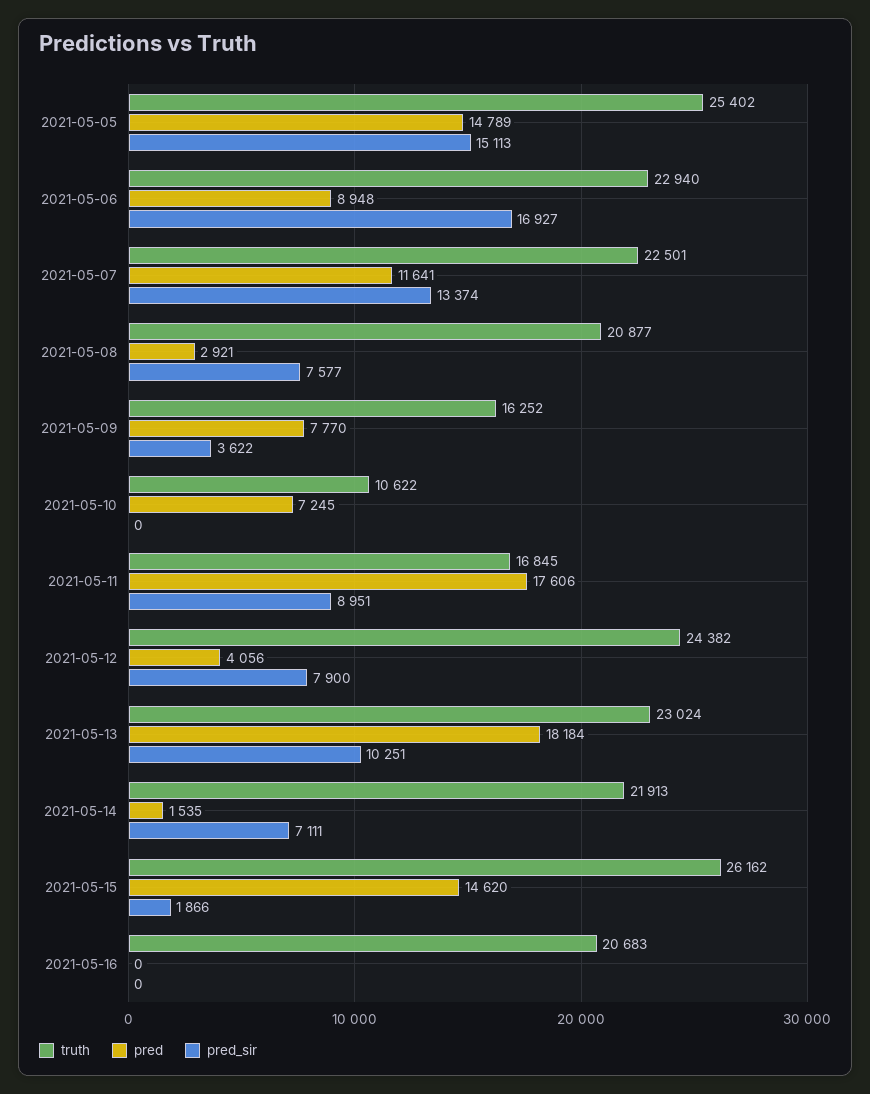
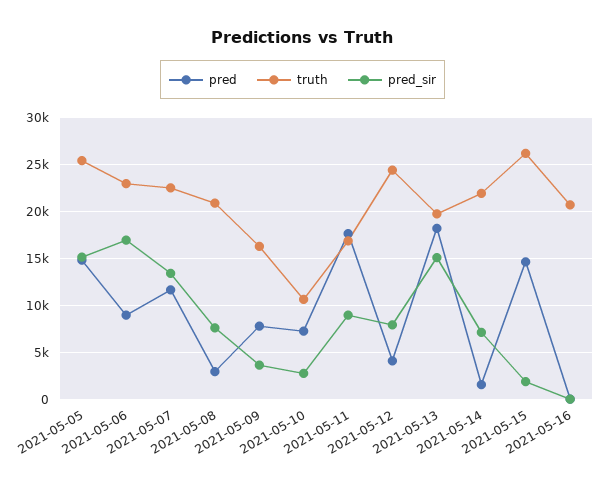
pred_sir, 2021-05-10: 0 -> 3000
truth, 2021-05-13: 23024 -> 20000
pred_sir, 2021-05-13: 10251 -> 15000

